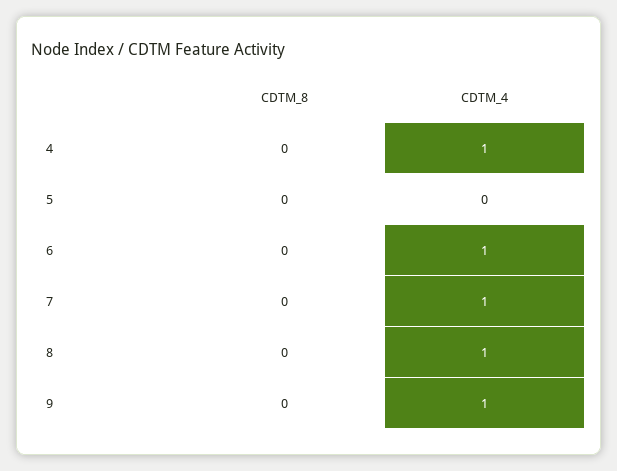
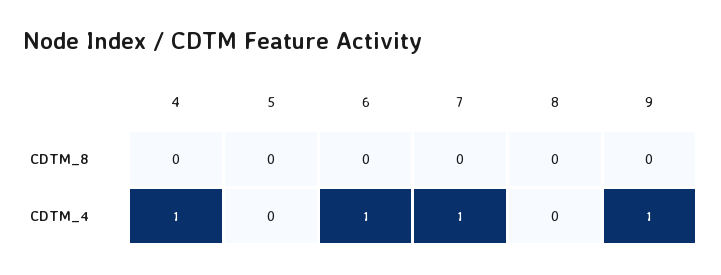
CDTM_4, 8: 1 -> 0

